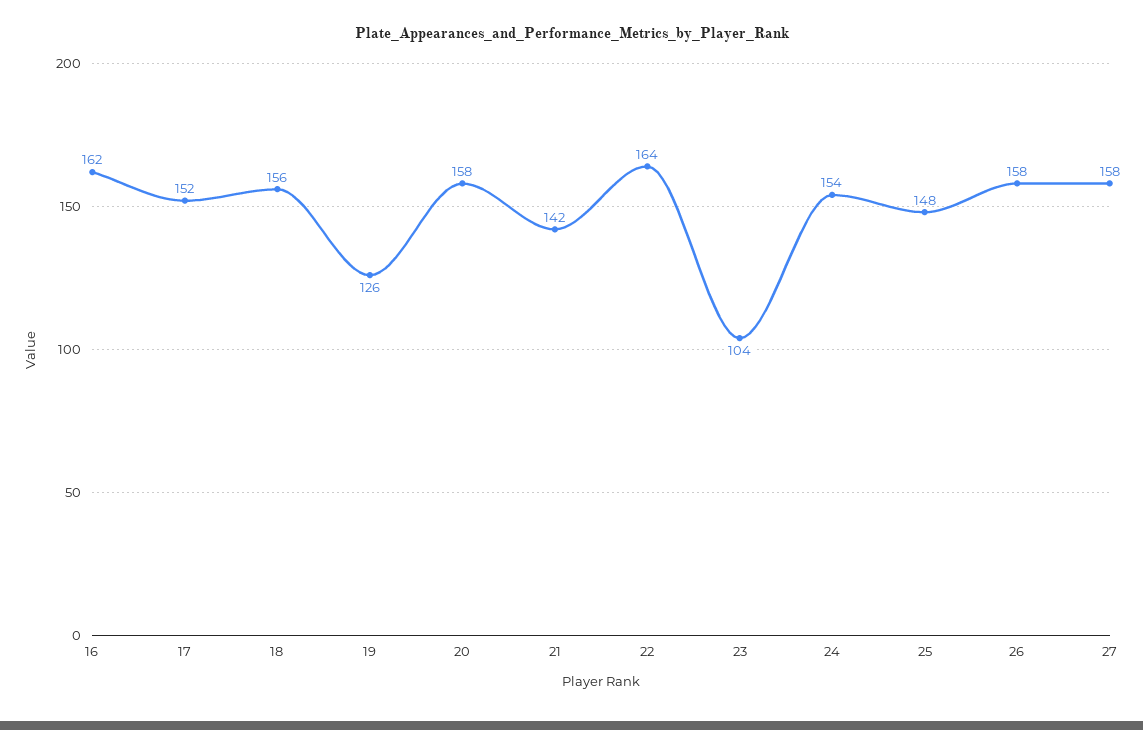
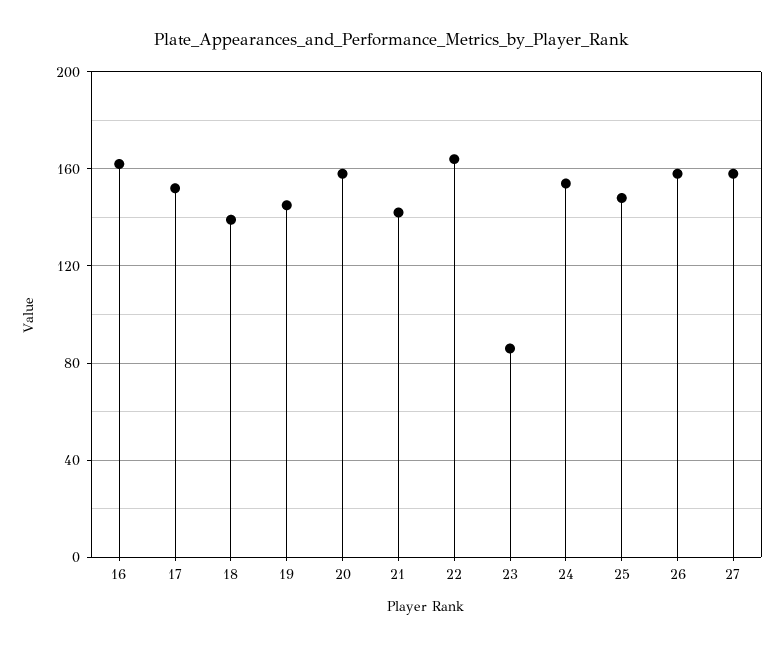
18: 156 -> 140
19: 126 -> 145
23: 104 -> 85

